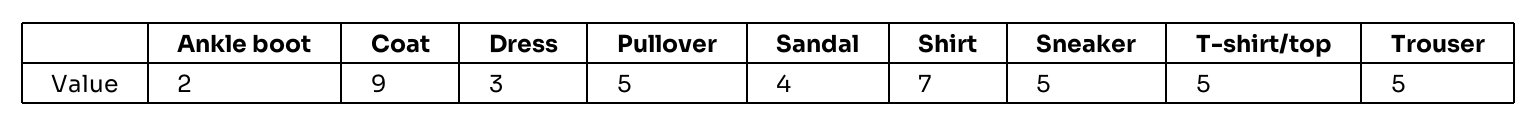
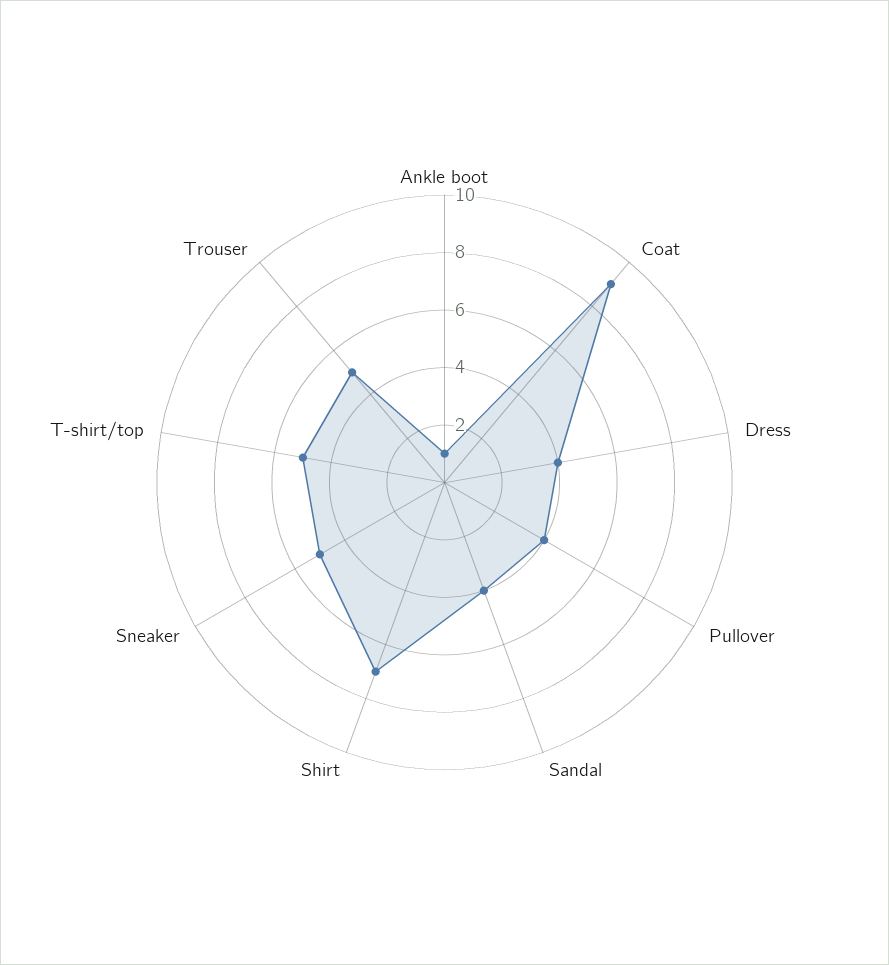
Ankle boot: 2 -> 1
Dress: 3 -> 4
Pullover: 5 -> 4

